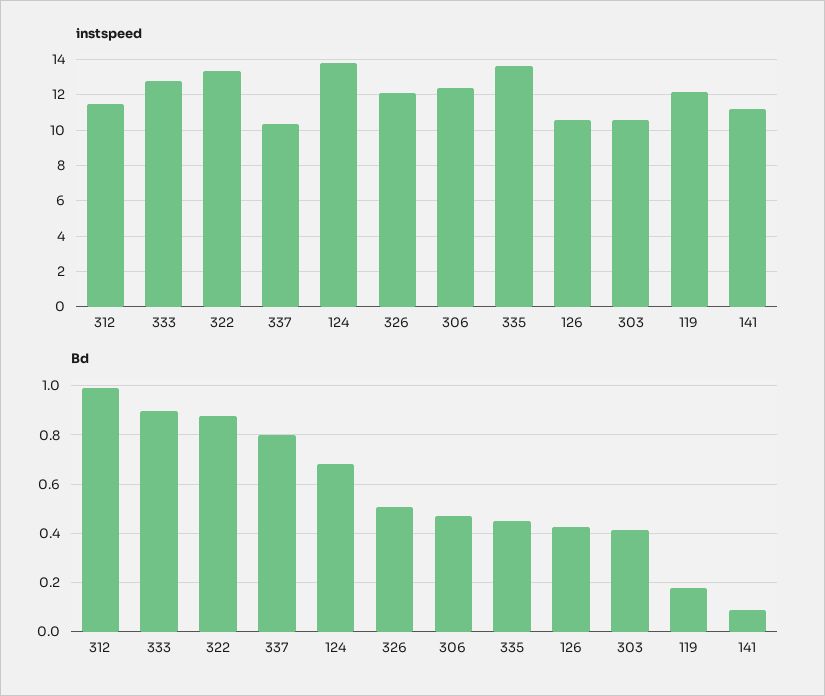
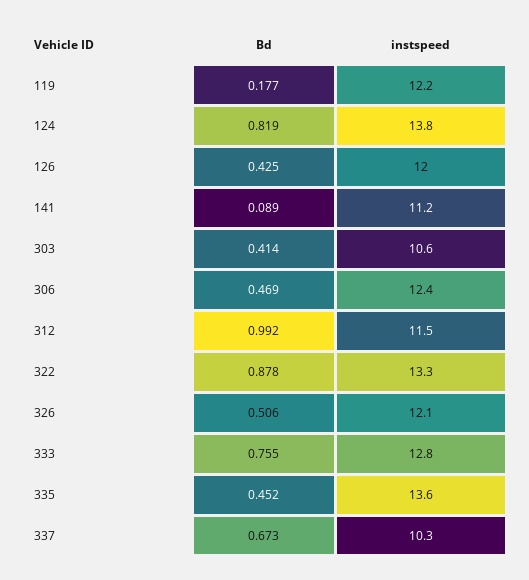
instspeed, 126: 10.5 -> 12
Bd, 333: 0.9 -> 0.755
Bd, 337: 0.8 -> 0.673
Bd, 124: 0.675 -> 0.819

